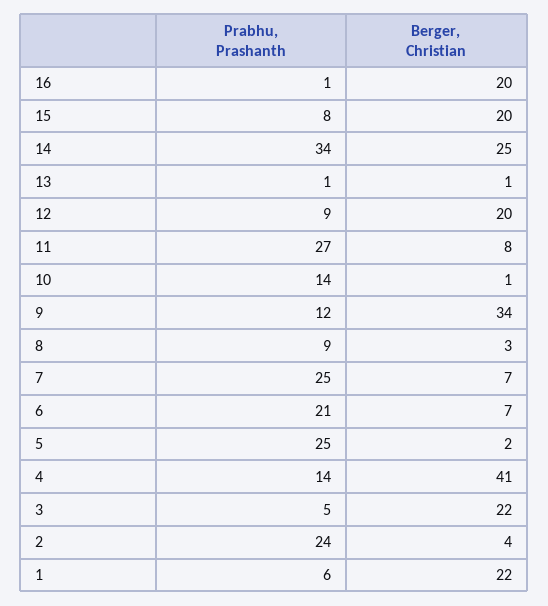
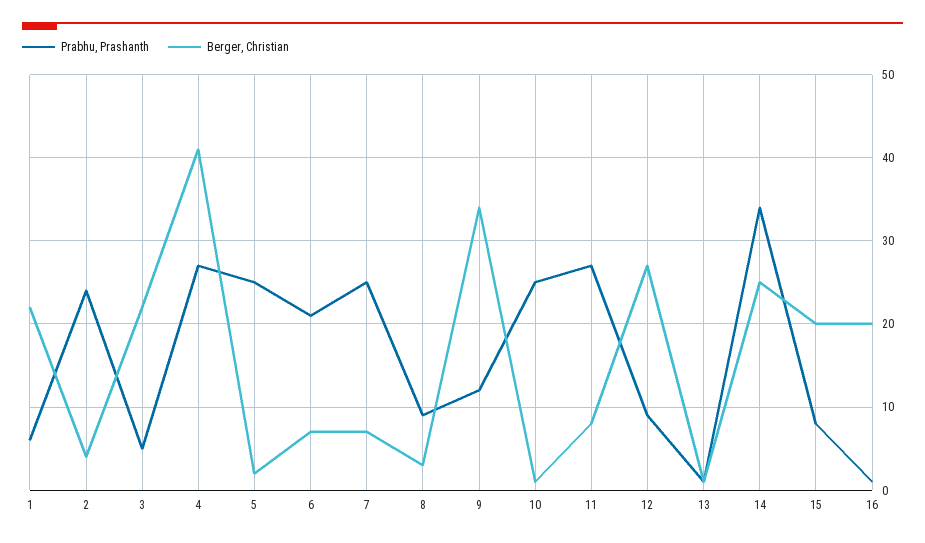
Berger, Christian, 12: 20 -> 27
Prabhu, Prashanth, 10: 14 -> 25
Prabhu, Prashanth, 4: 14 -> 27

